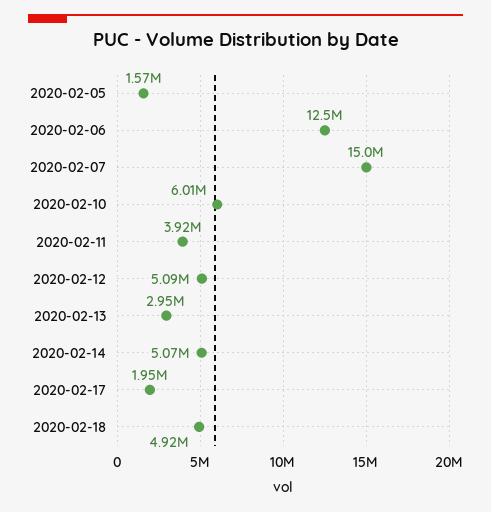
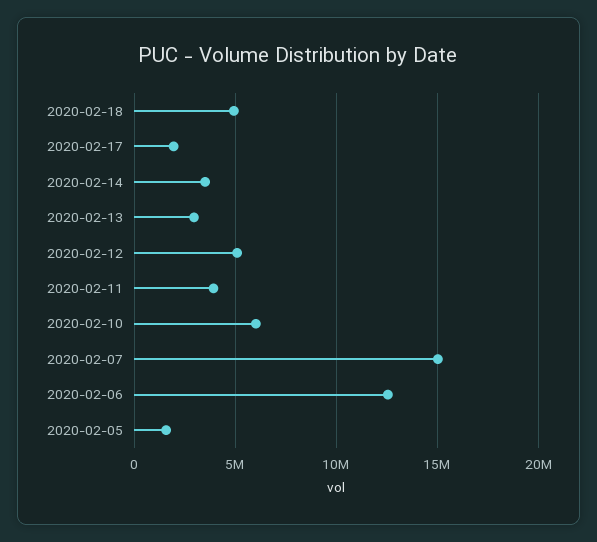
2020-02-14: 5070000 -> 3500000

